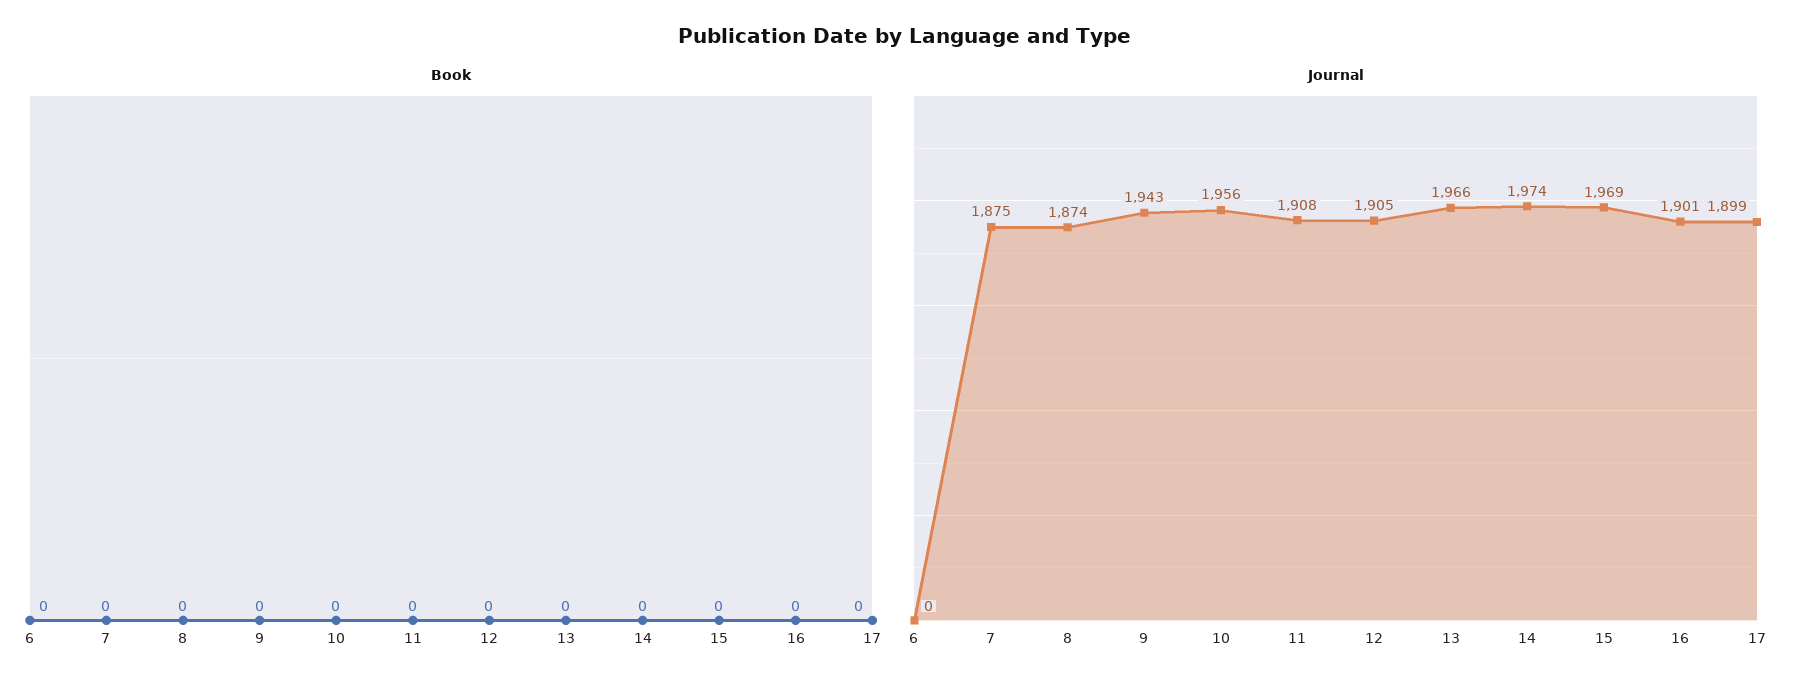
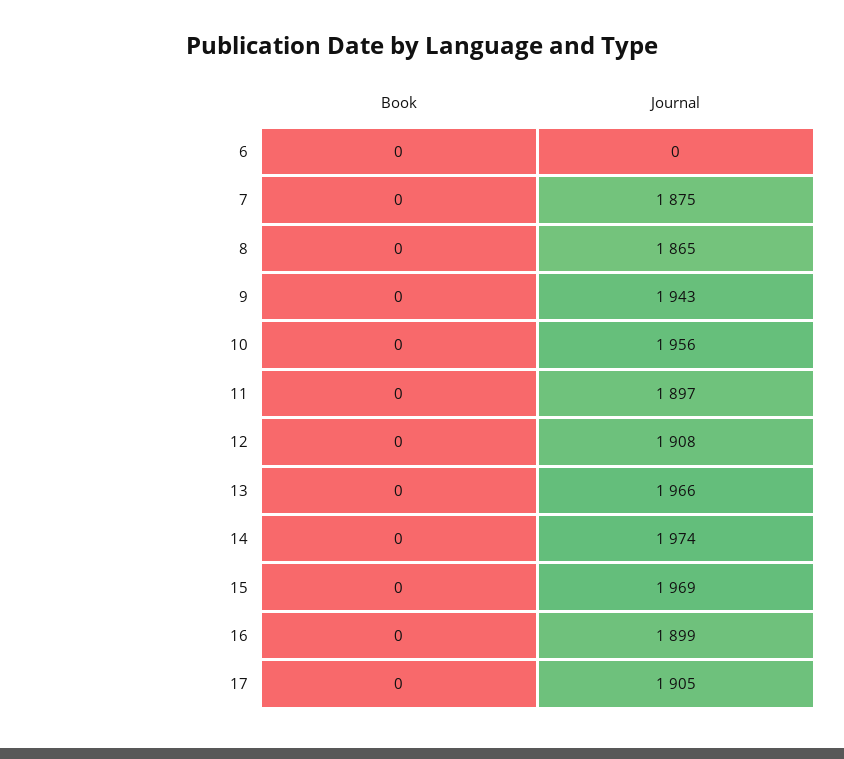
Journal, 8: 1874 -> 1865
Journal, 11: 1908 -> 1897
Journal, 12: 1905 -> 1908
Journal, 16: 1901 -> 1899
Journal, 17: 1899 -> 1905

